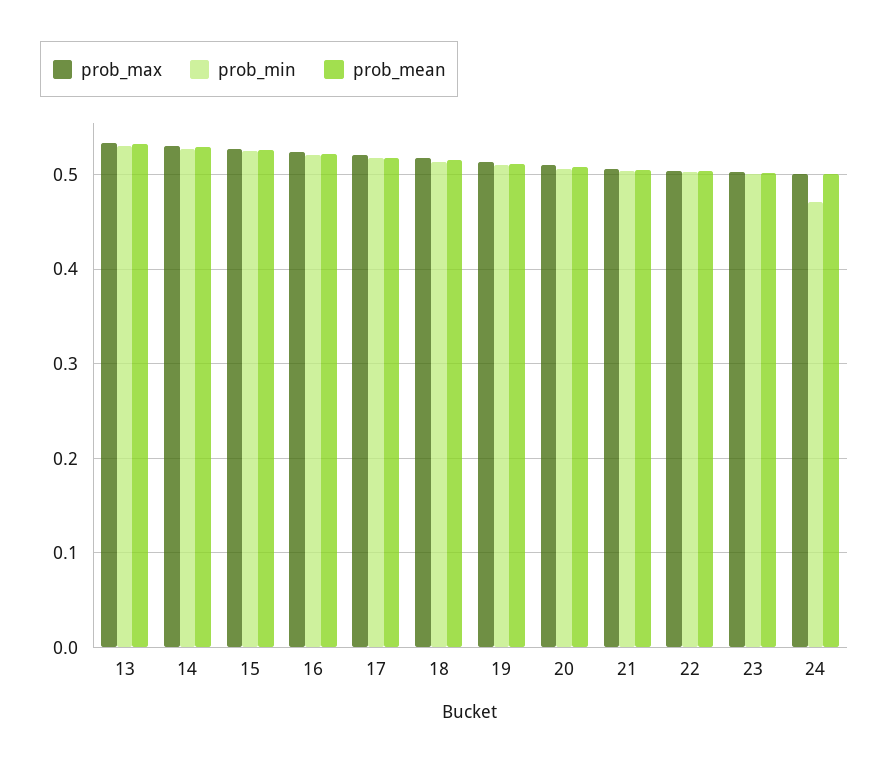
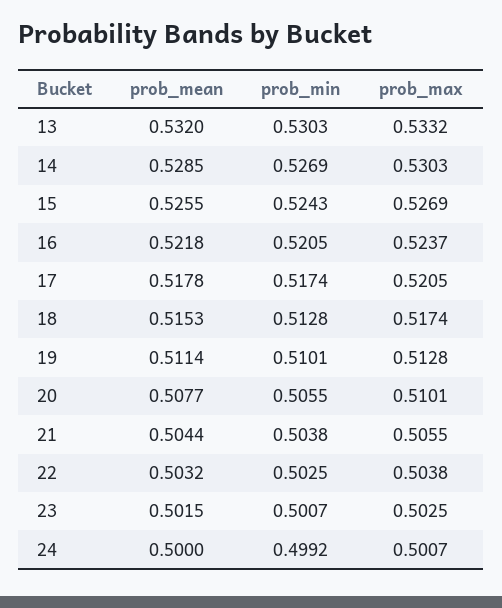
prob_min, 24: 0.47 -> 0.4992

